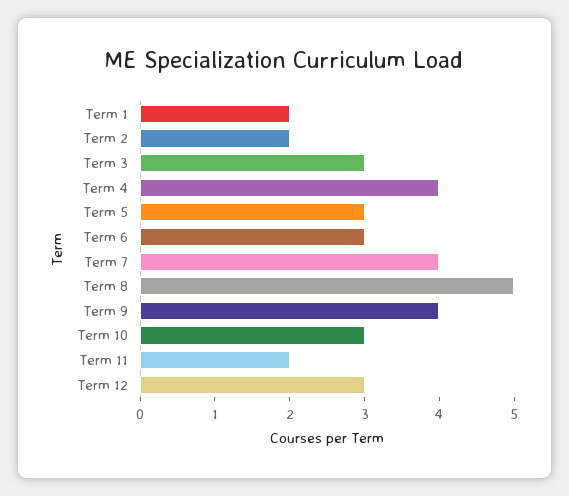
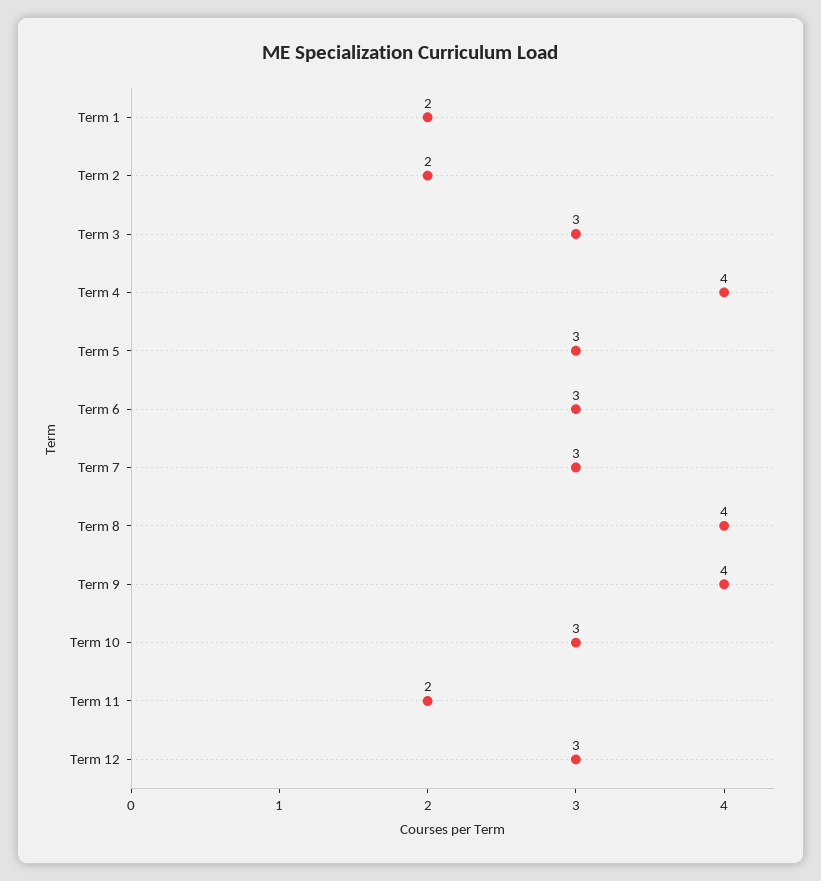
Term 7: 4 -> 3
Term 8: 5 -> 4

